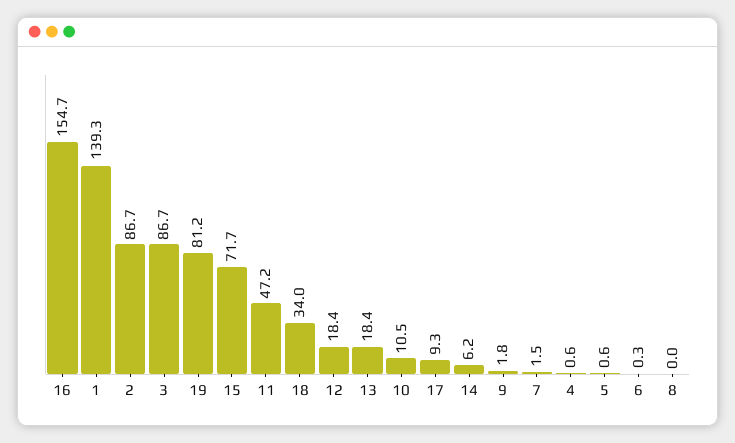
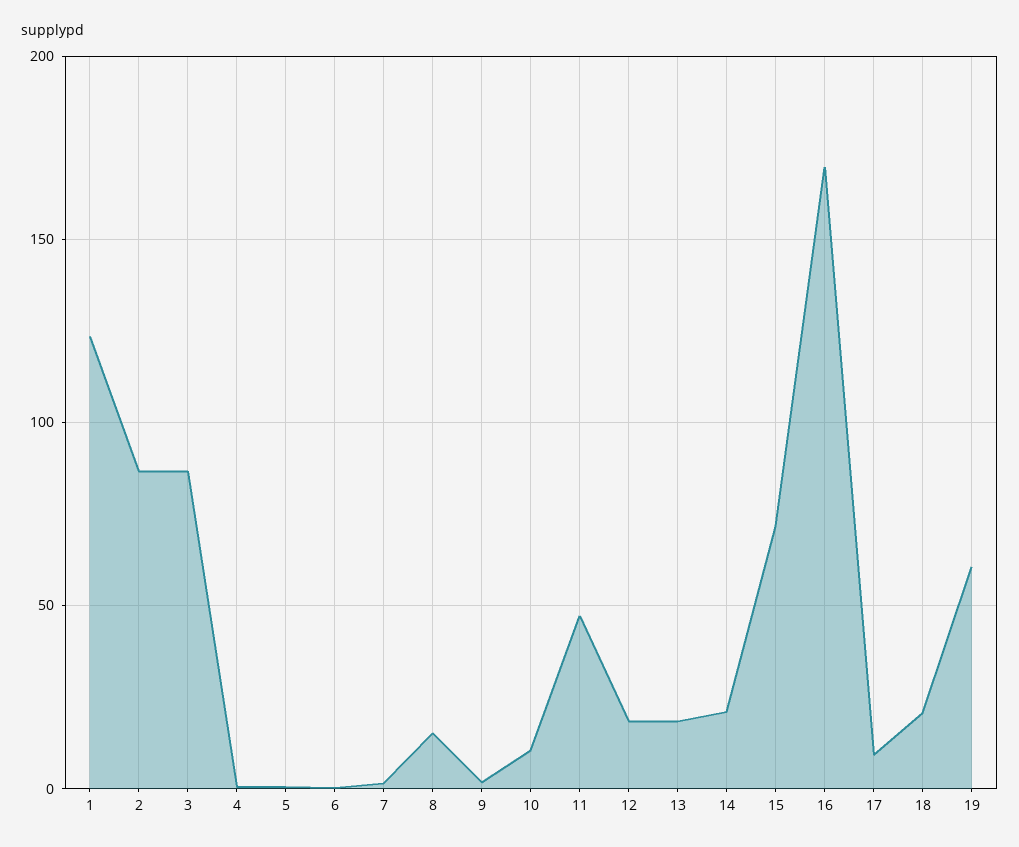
16: 154.7 -> 170
1: 139.3 -> 125
19: 81.2 -> 60
18: 34 -> 20
14: 6.2 -> 20
8: 0 -> 15

